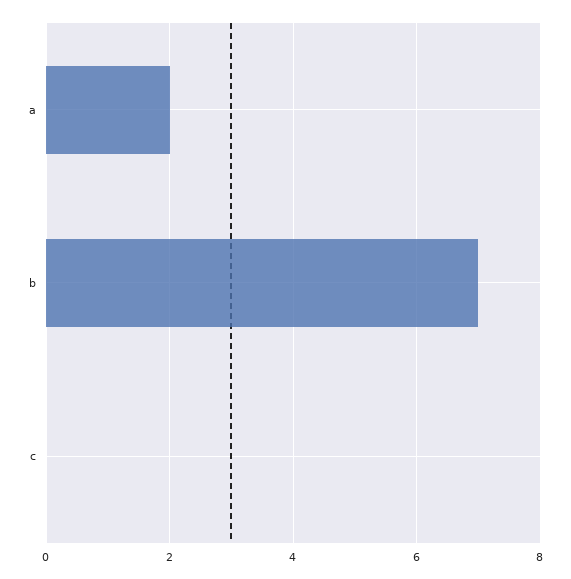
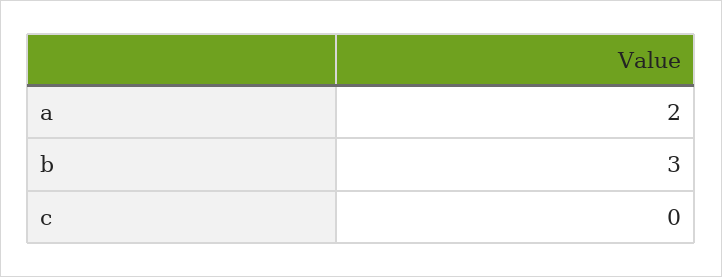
b: 7 -> 3

